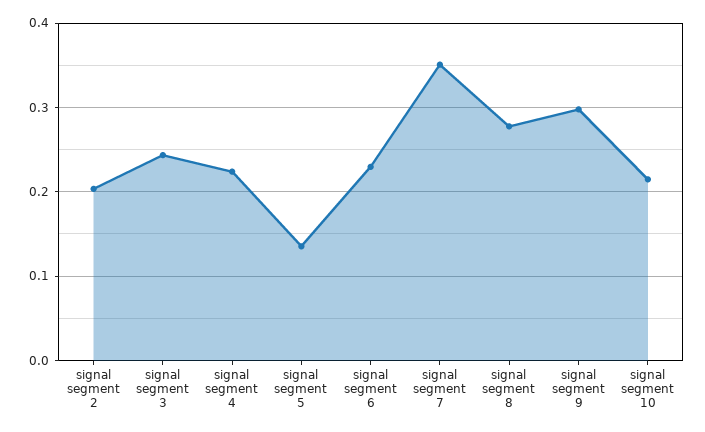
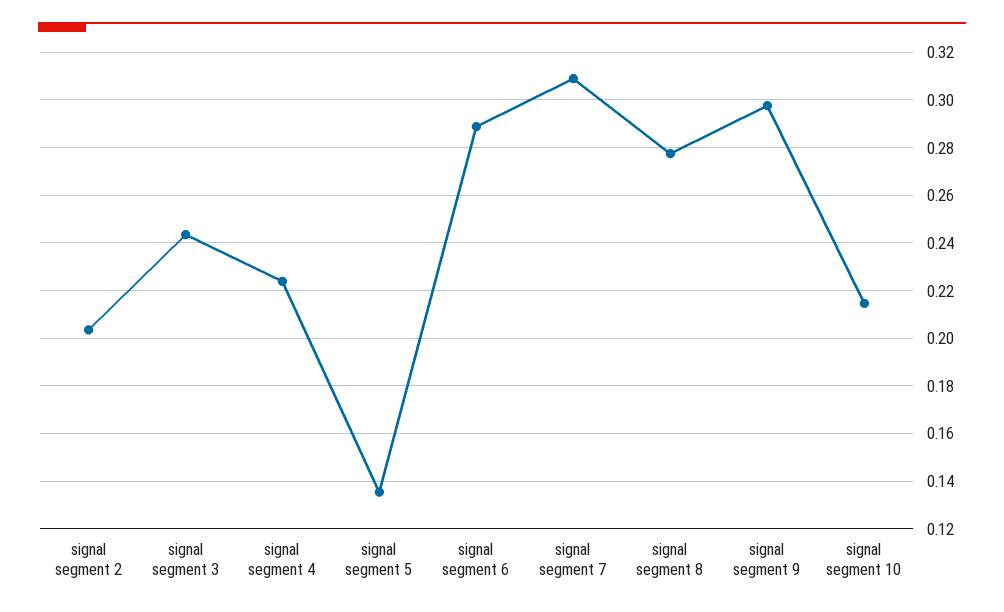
signal segment 6: 0.23 -> 0.29
signal segment 7: 0.35 -> 0.31

